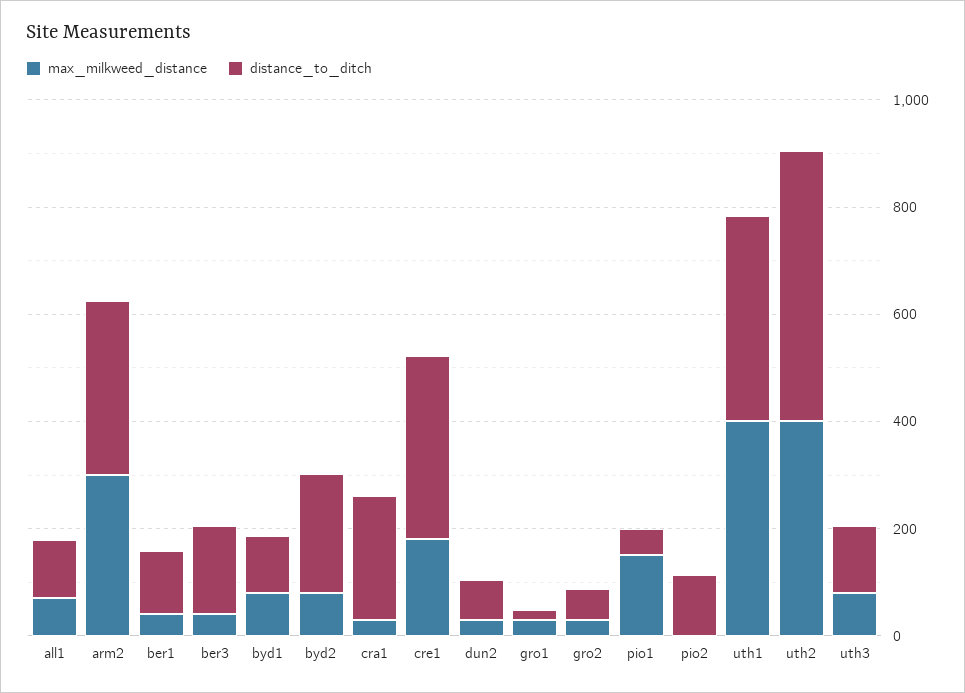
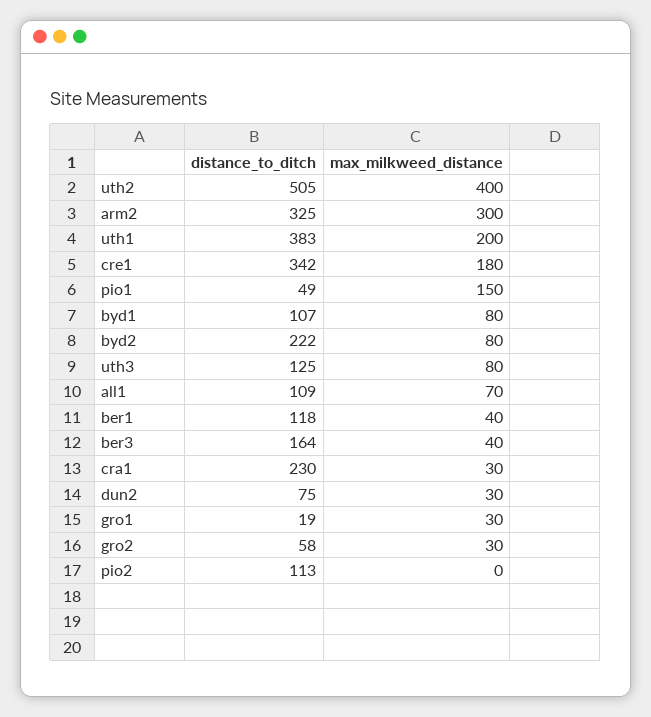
max_milkweed_distance, uth1: 400 -> 200

